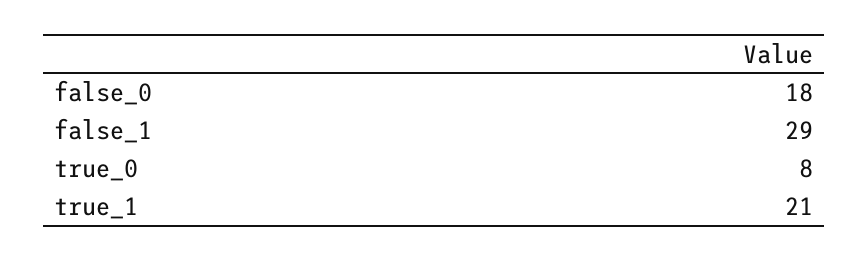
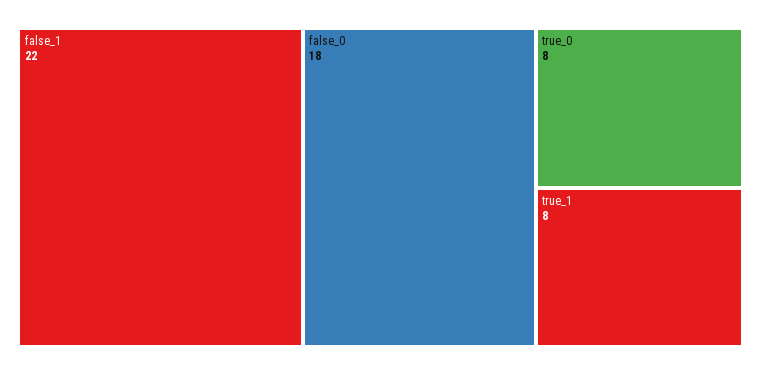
false_1: 29 -> 22
true_1: 21 -> 8

